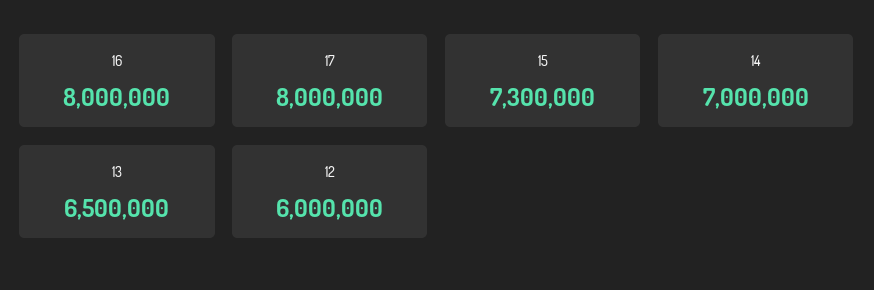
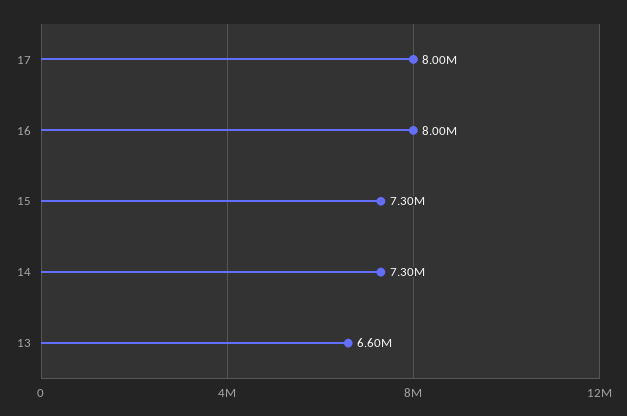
14: 7000000 -> 7300000
13: 6500000 -> 6600000
12: 6000000 -> none

